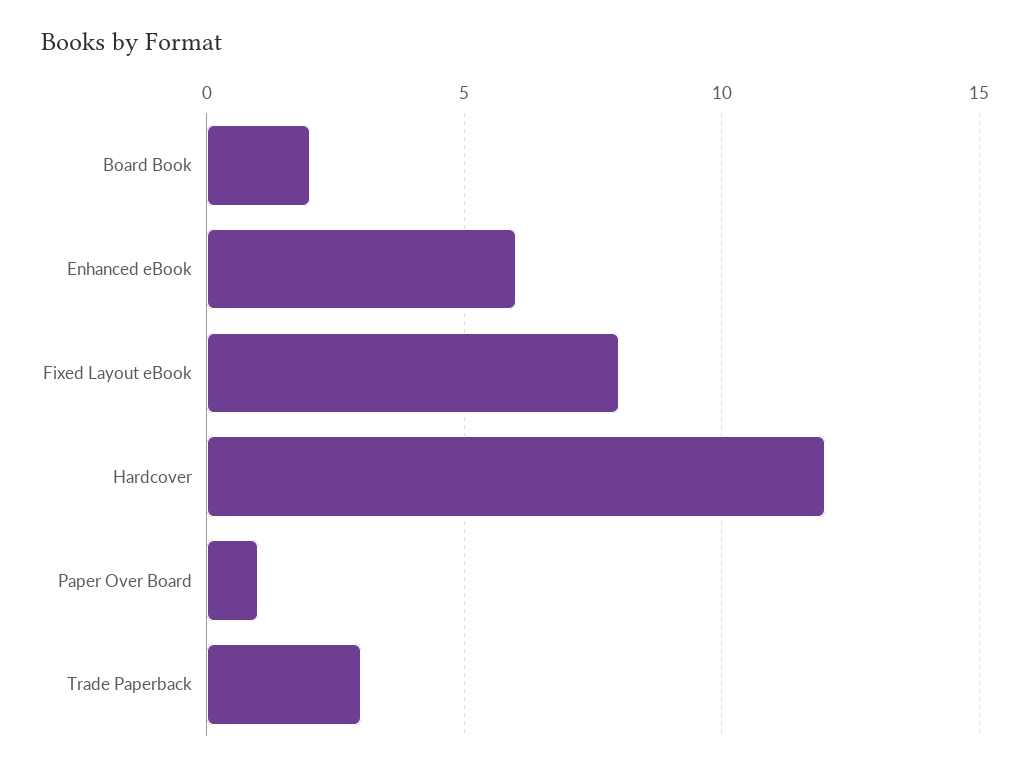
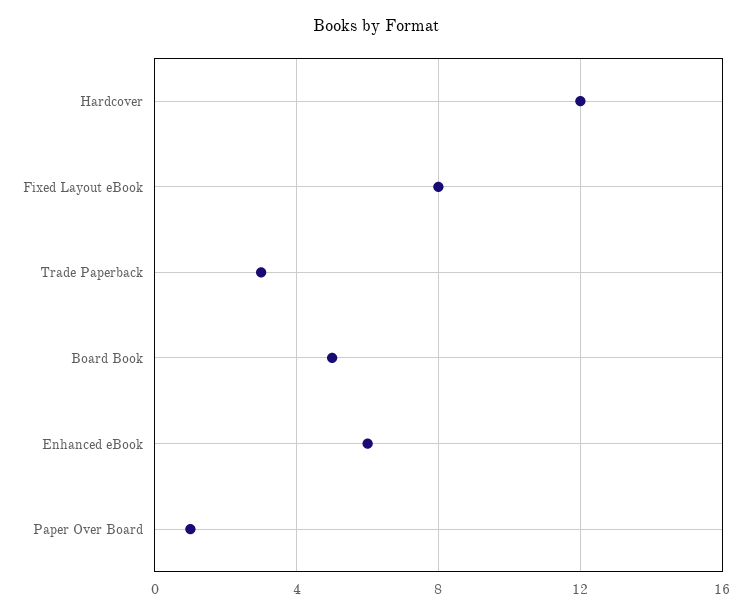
Board Book: 2 -> 5

